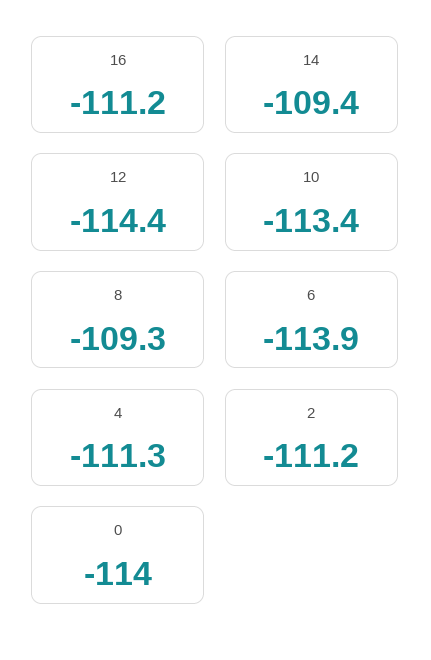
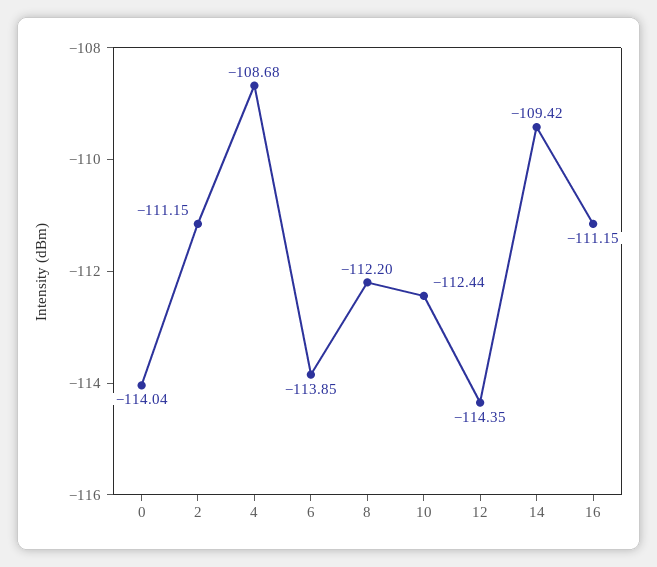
10: -113.4 -> -112.44
8: -109.3 -> -112.2
4: -111.3 -> -108.68

